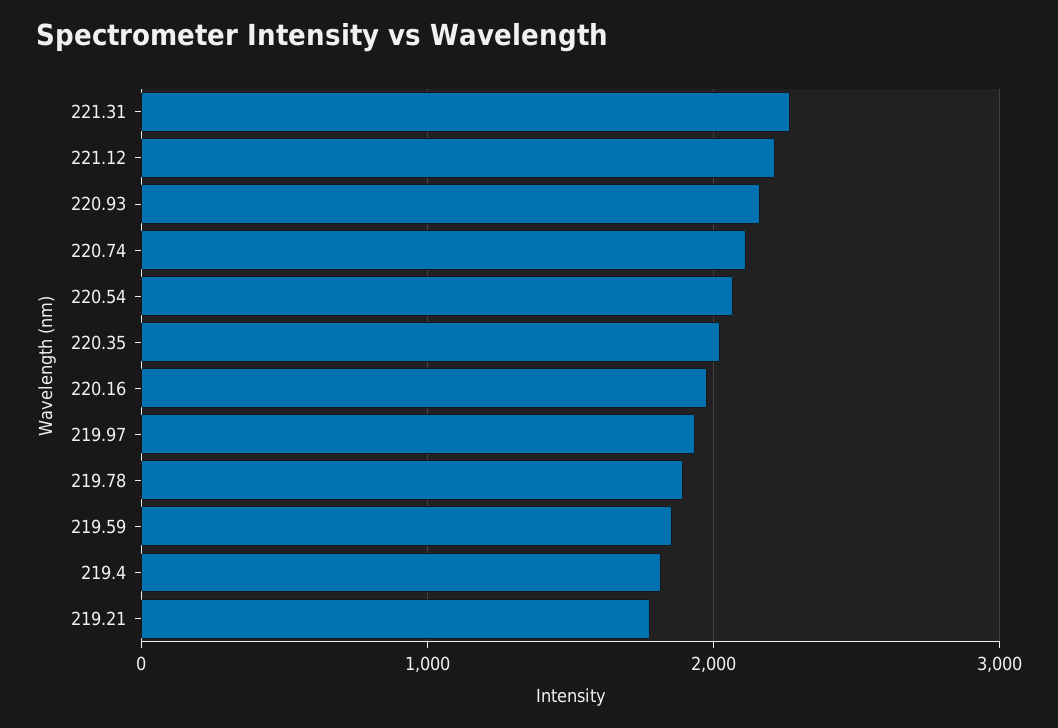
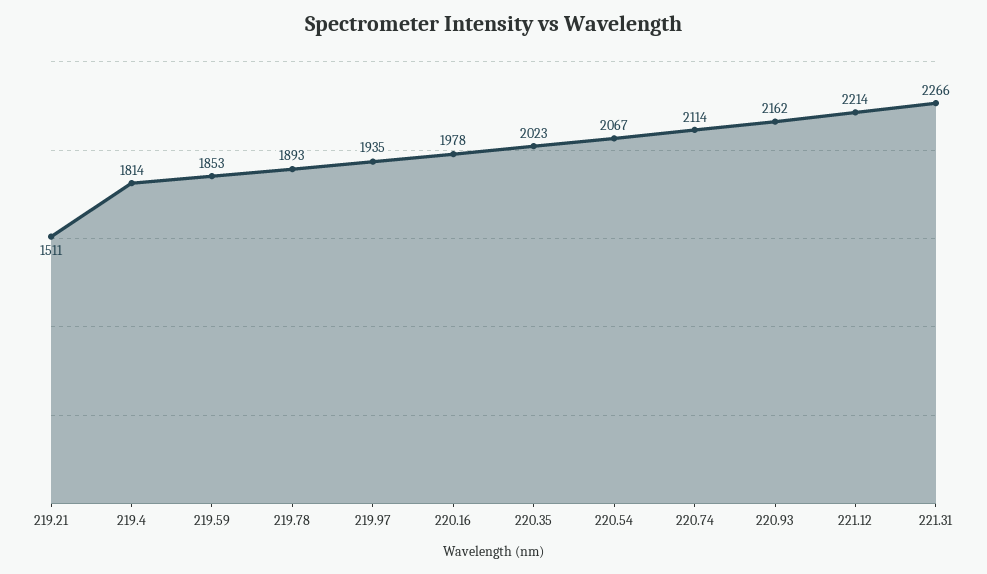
219.21: 1800 -> 1511

